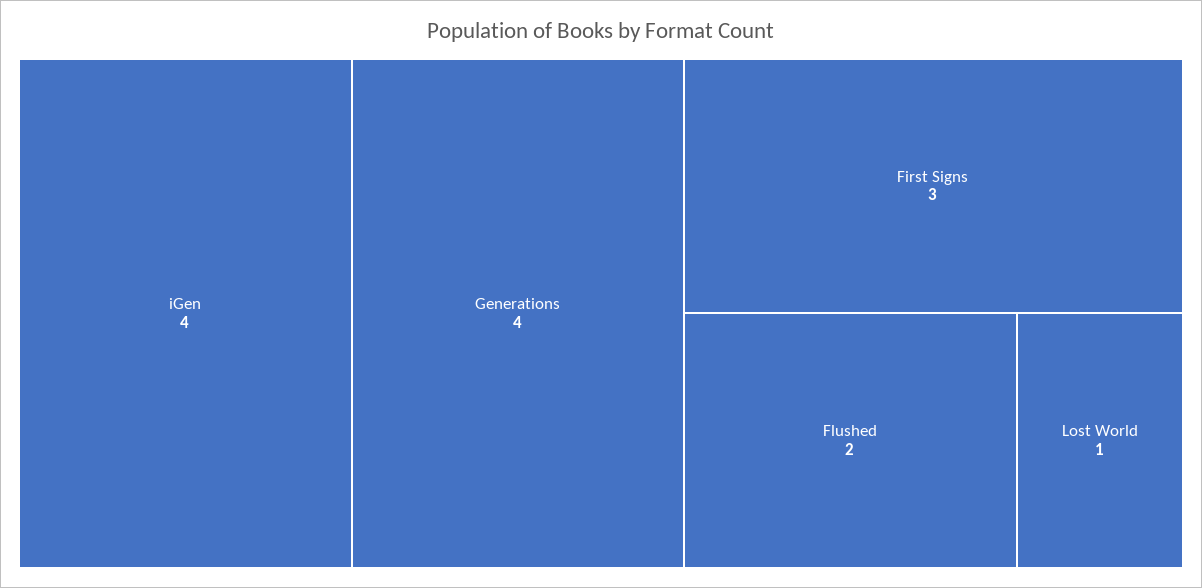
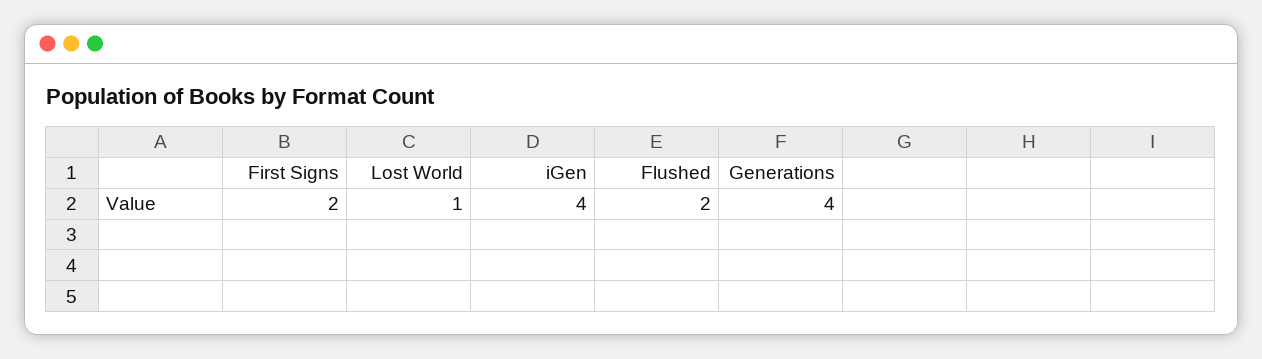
First Signs: 3 -> 2

